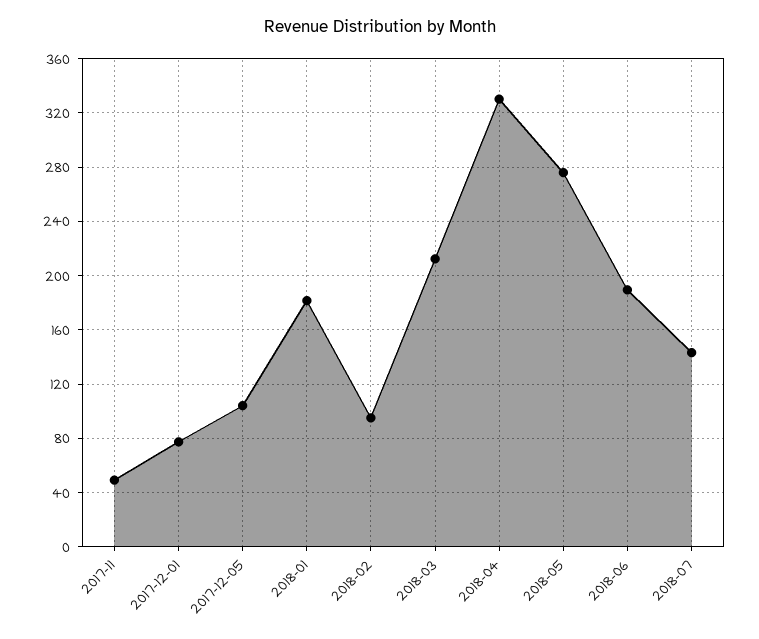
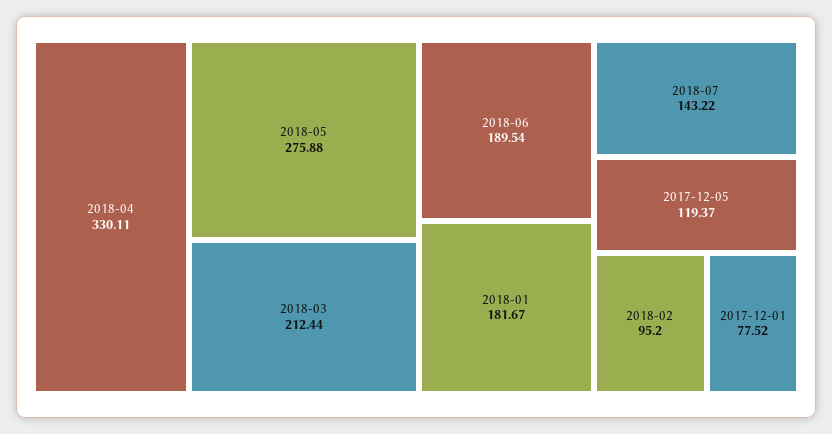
2017-11: 50 -> none
2017-12-05: 105 -> 119.37

